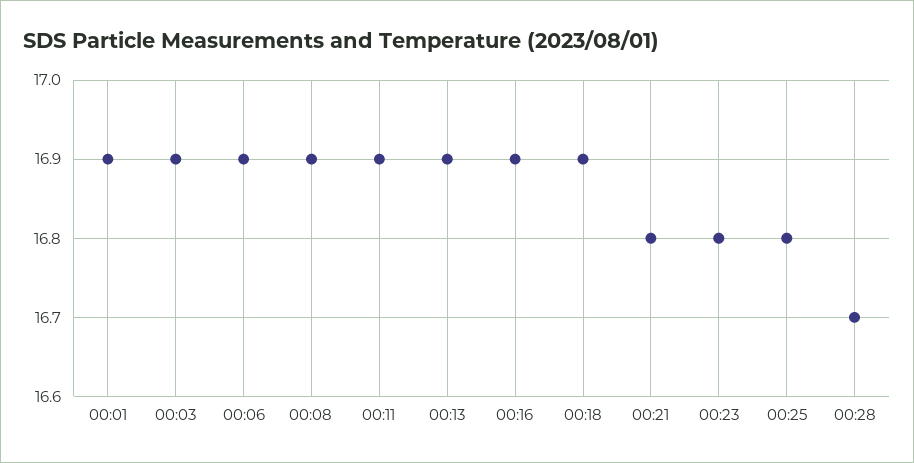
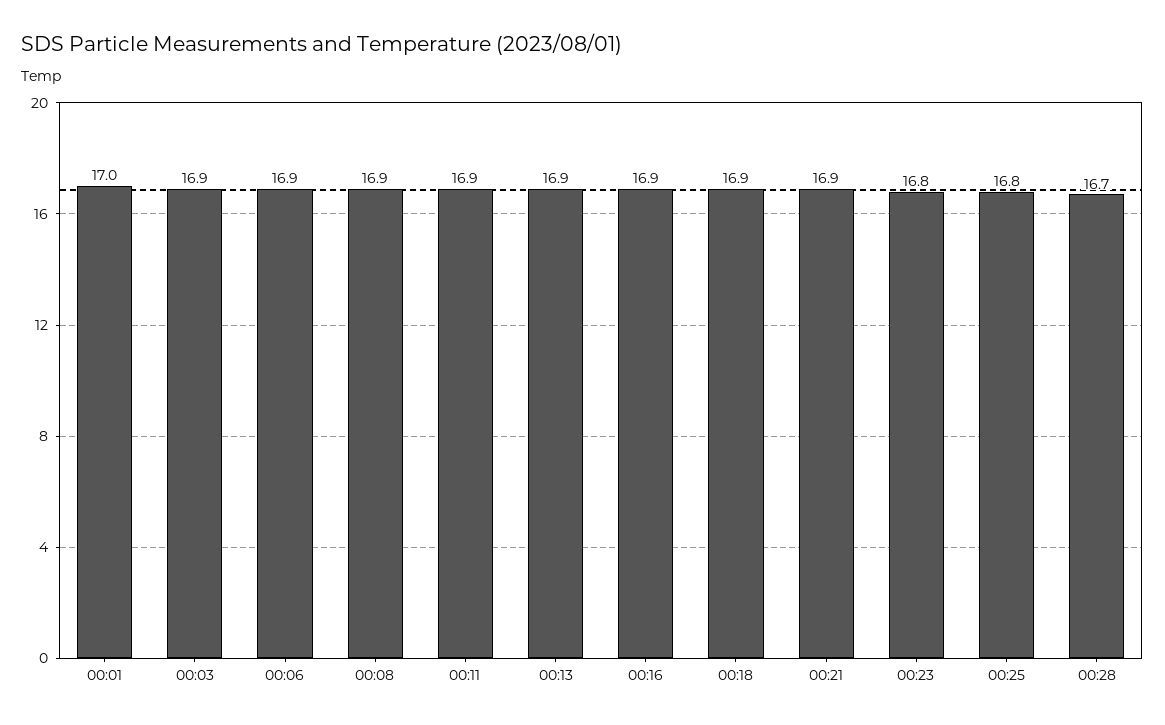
00:01: 16.9 -> 17
00:21: 16.8 -> 16.9

